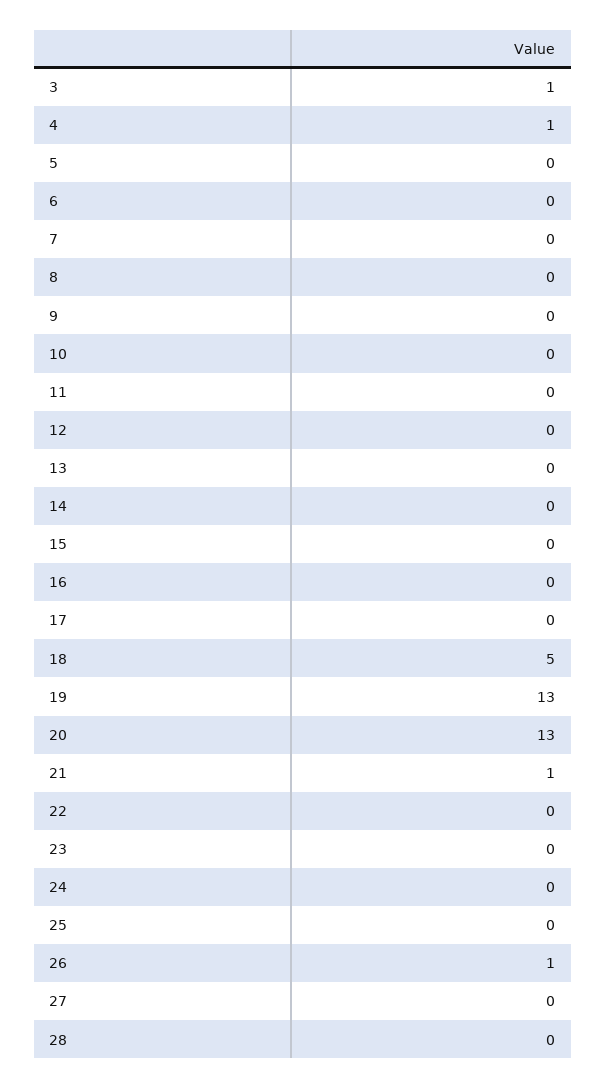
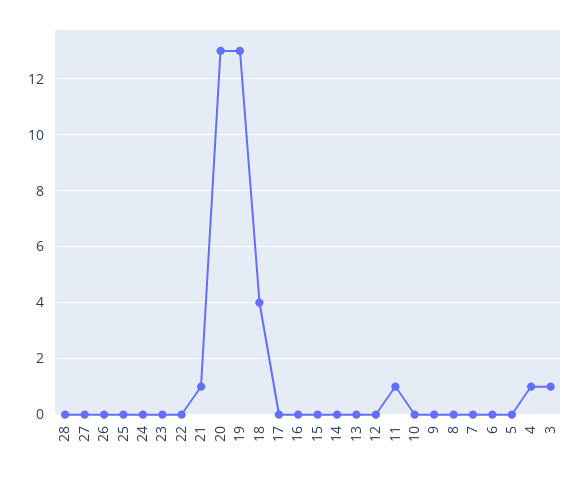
11: 0 -> 1
18: 5 -> 4
26: 1 -> 0

